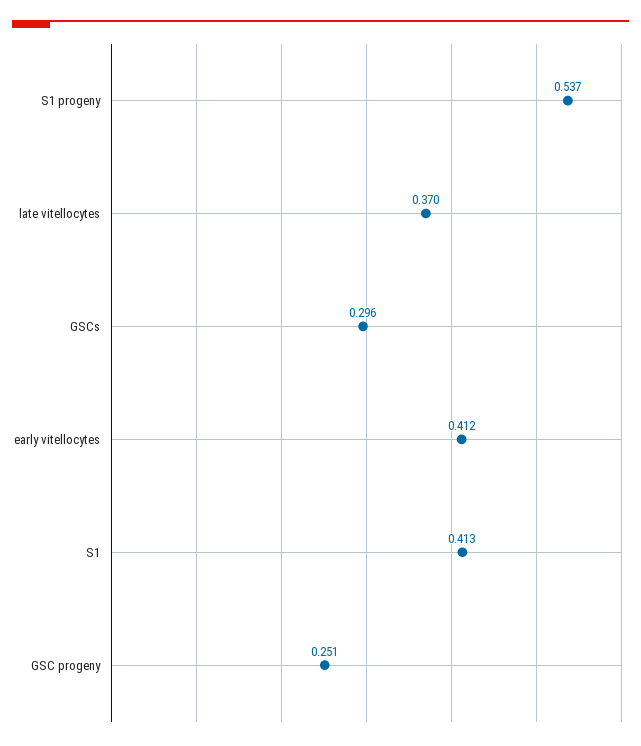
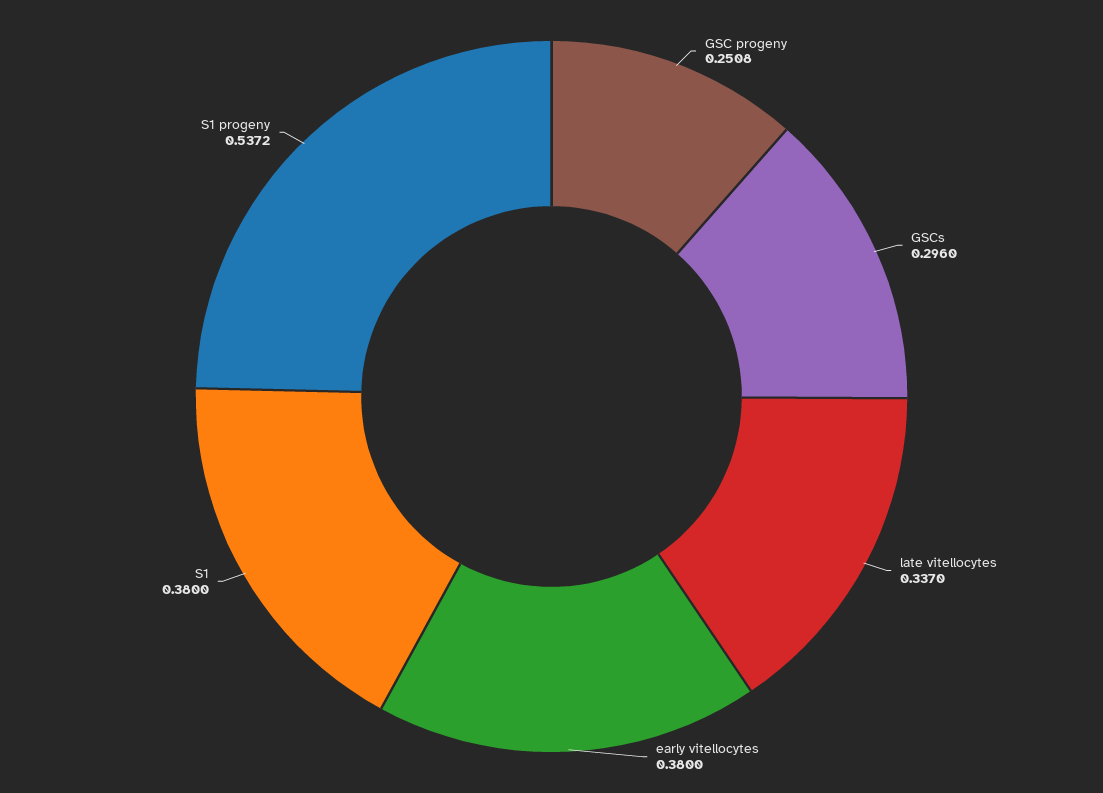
late vitellocytes: 0.37 -> 0.337
early vitellocytes: 0.412 -> 0.38
S1: 0.413 -> 0.38

